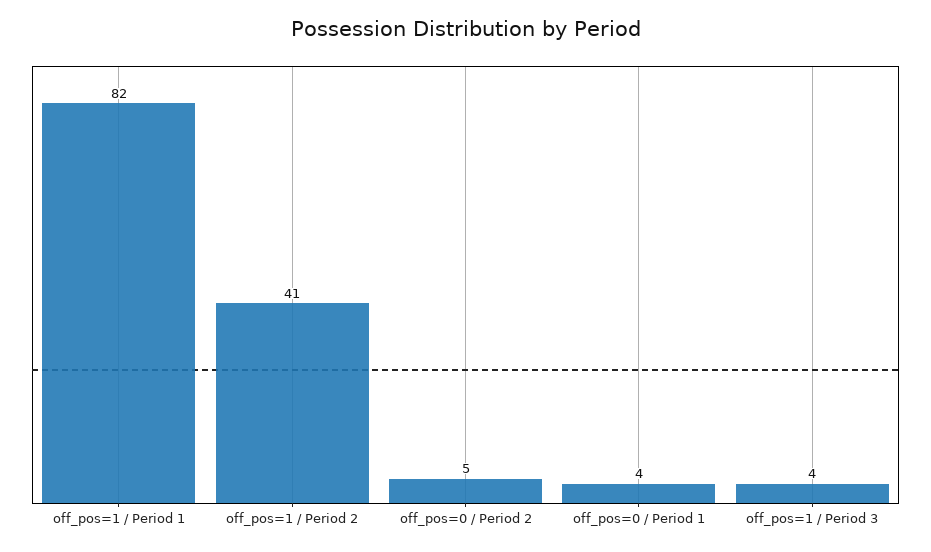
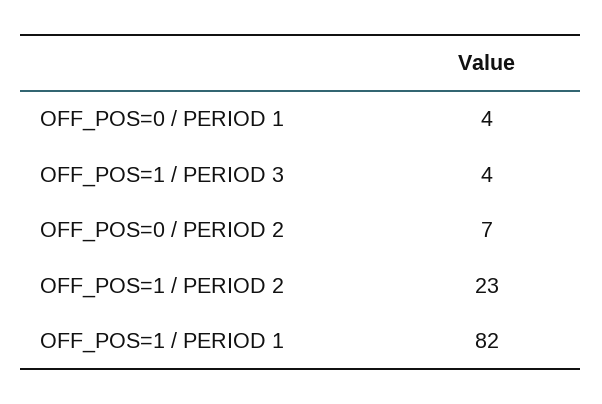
off_pos=1 / Period 2: 41 -> 23
off_pos=0 / Period 2: 5 -> 7

